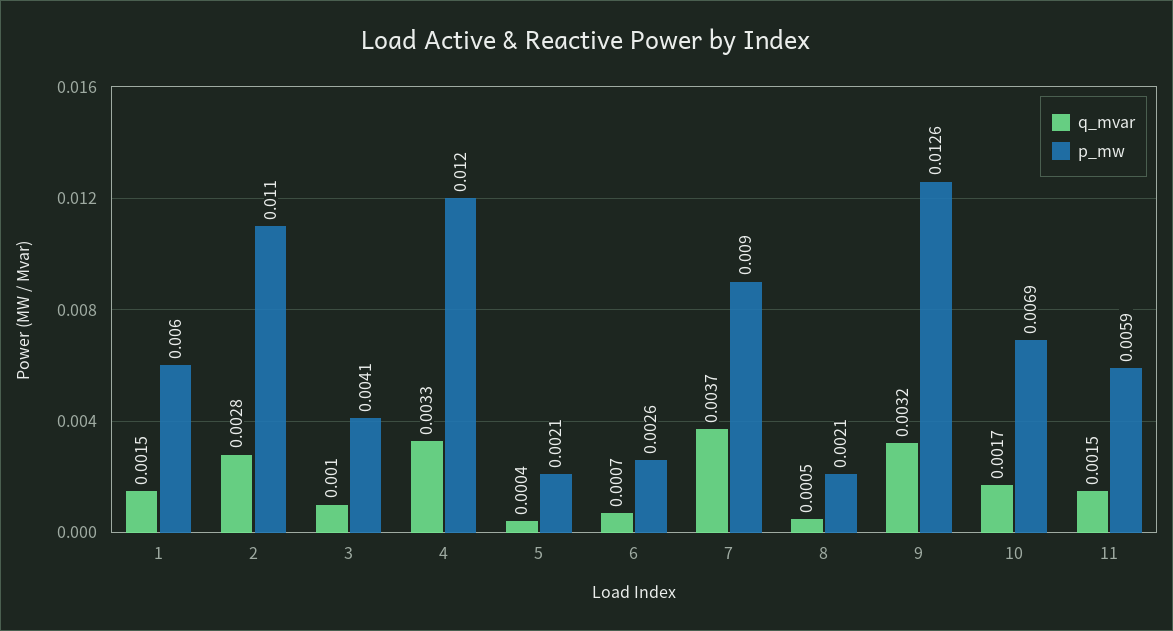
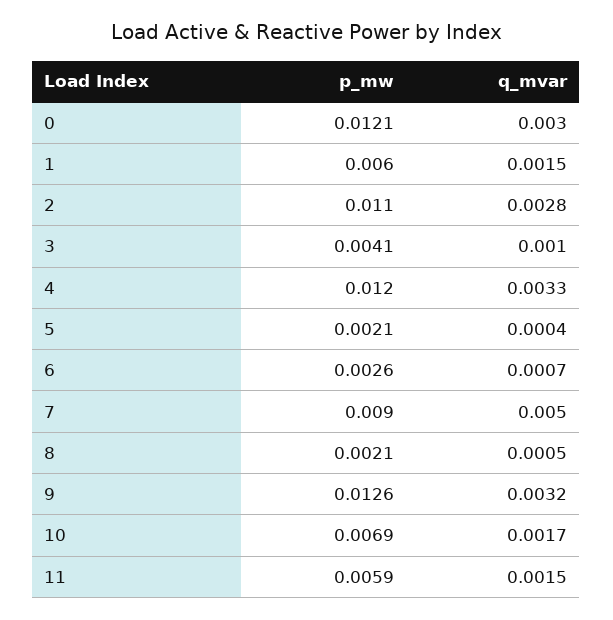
q_mvar, 7: 0.0037 -> 0.005
p_mw, 0: none -> 0.0121
q_mvar, 0: none -> 0.003

